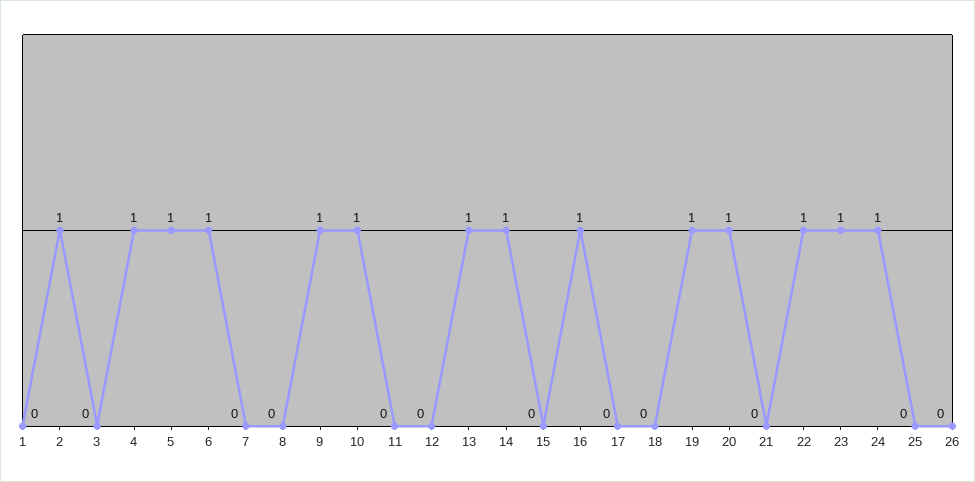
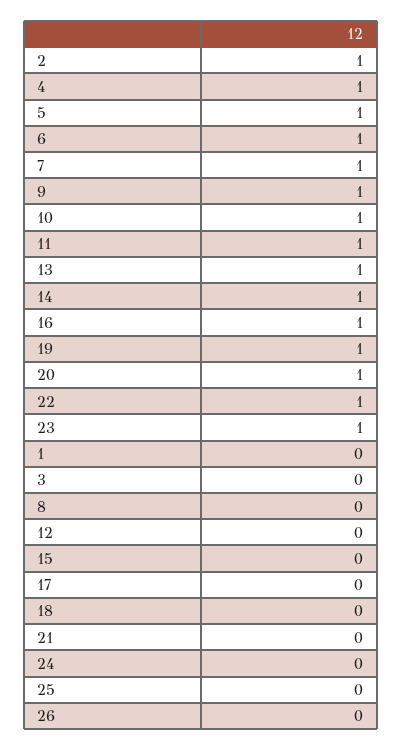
7: 0 -> 1
11: 0 -> 1
24: 1 -> 0

